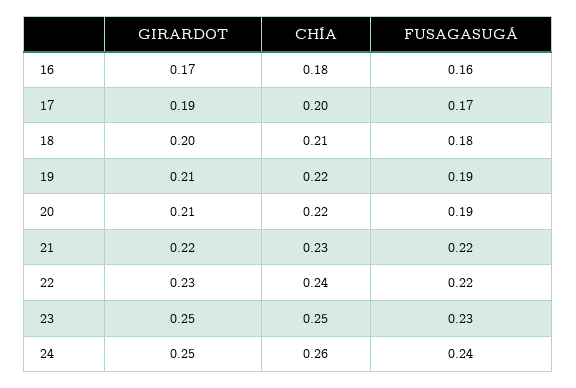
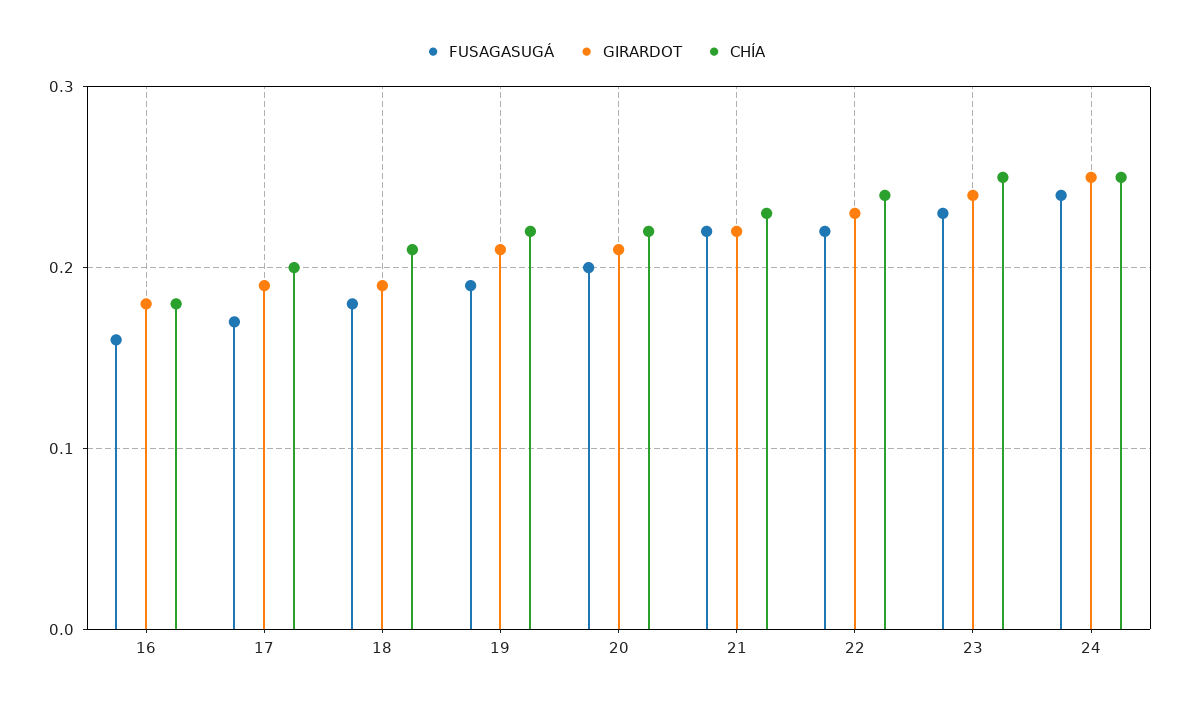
GIRARDOT, 16: 0.17 -> 0.18
GIRARDOT, 18: 0.2 -> 0.19
FUSAGASUGÁ, 20: 0.19 -> 0.2
GIRARDOT, 23: 0.25 -> 0.24
CHÍA, 24: 0.26 -> 0.25

